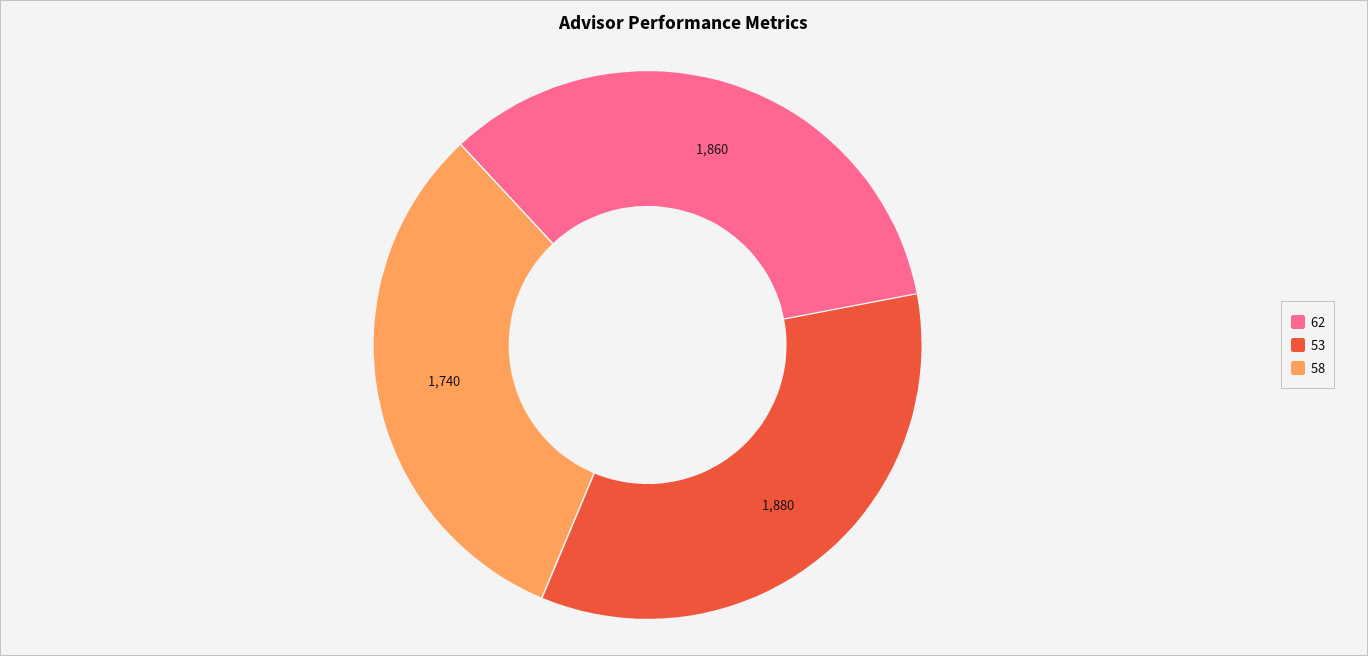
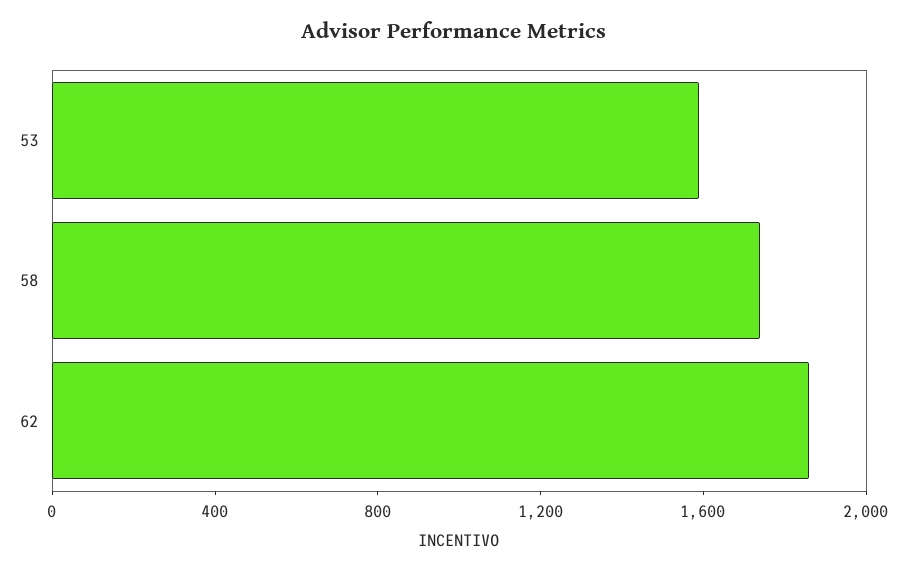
53: 1880 -> 1600

